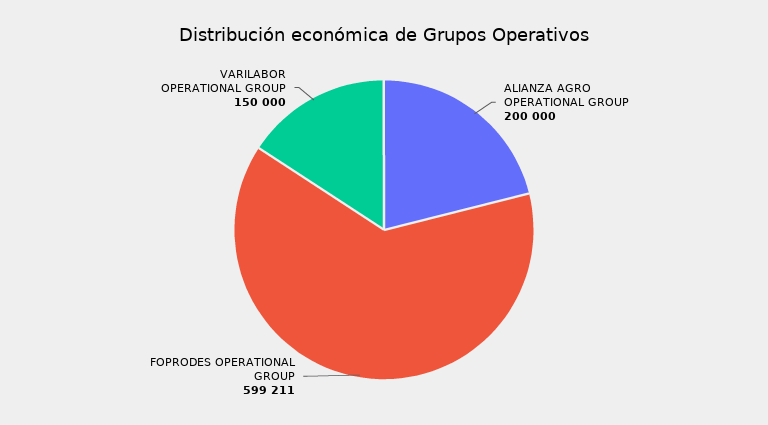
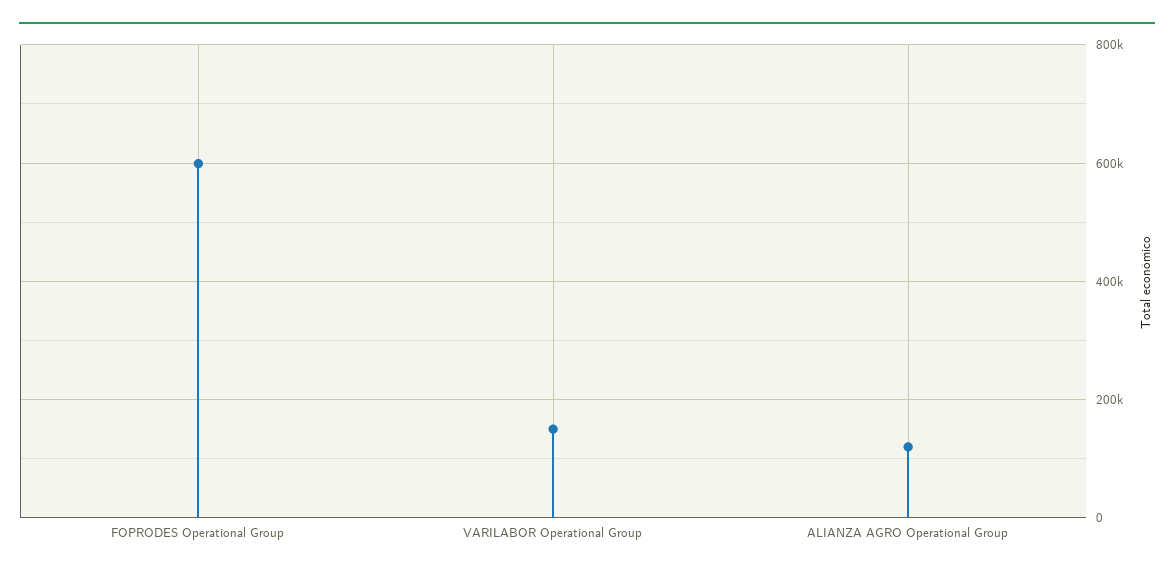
ALIANZA AGRO OPERATIONAL GROUP: 200000 -> 120000

